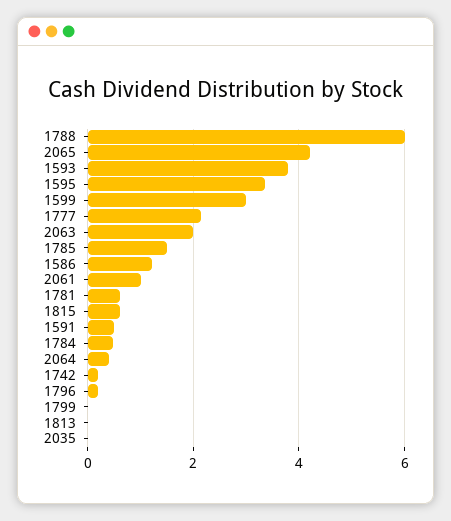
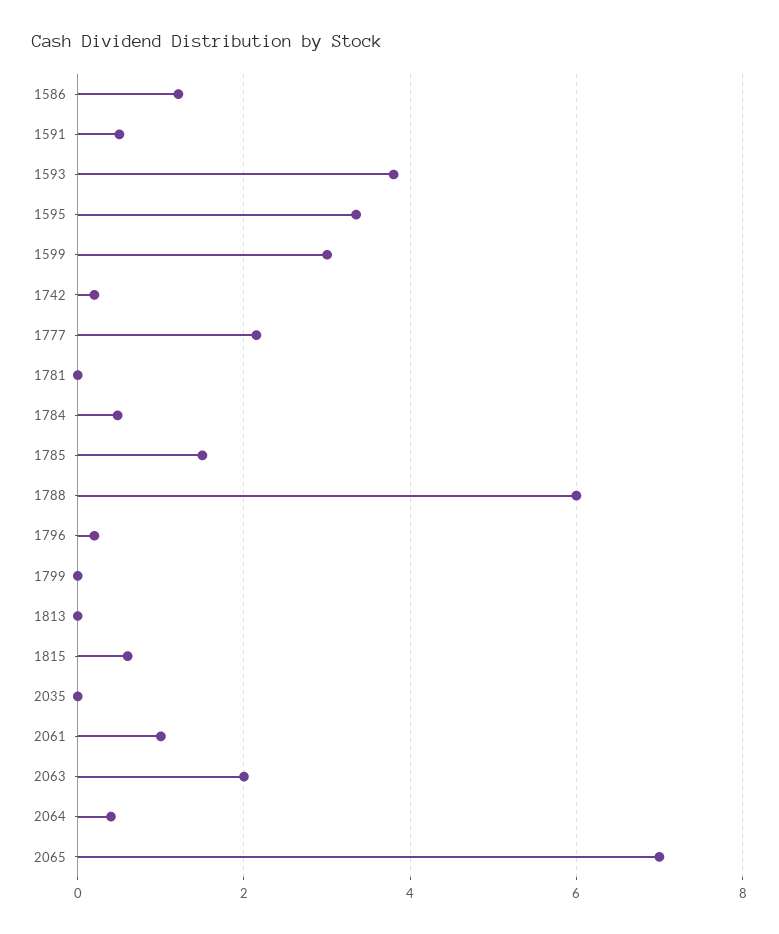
2065: 4.2 -> 7
1781: 0.6 -> 0

